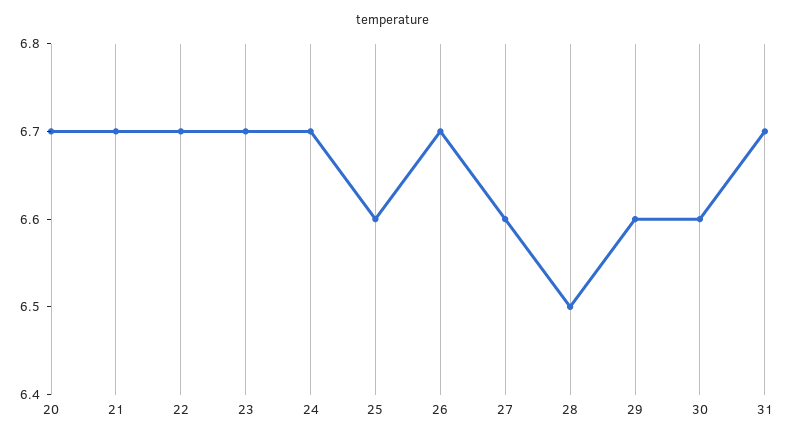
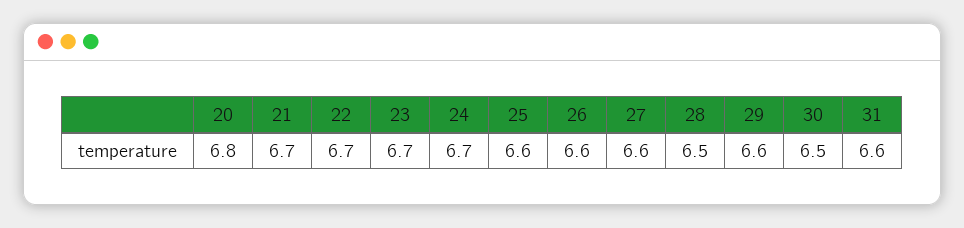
20: 6.7 -> 6.8
26: 6.7 -> 6.6
30: 6.6 -> 6.5
31: 6.7 -> 6.6

